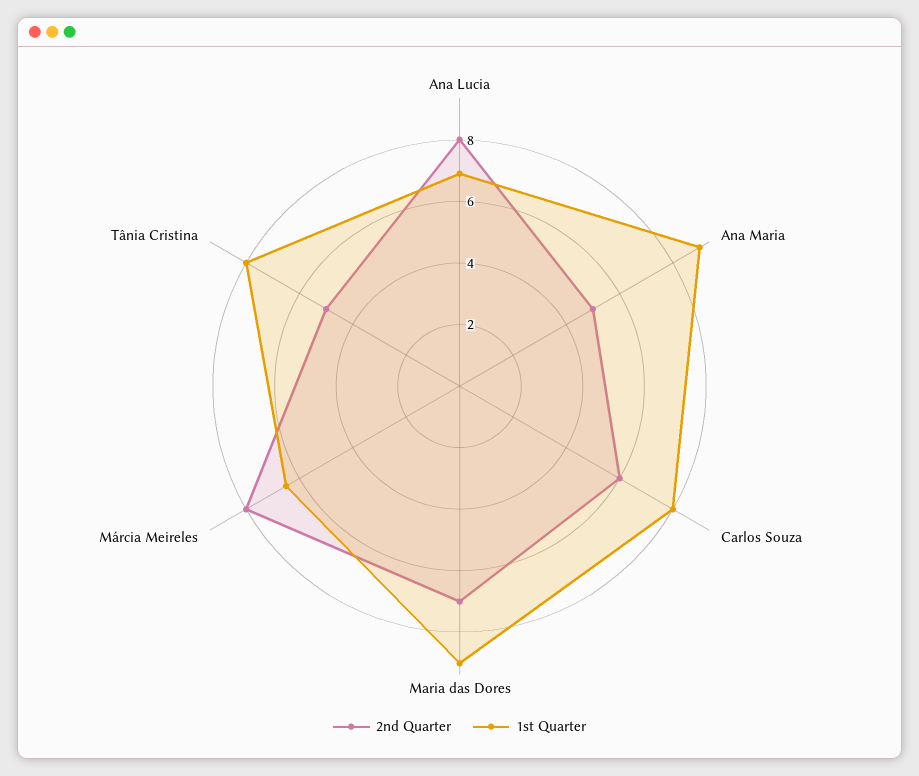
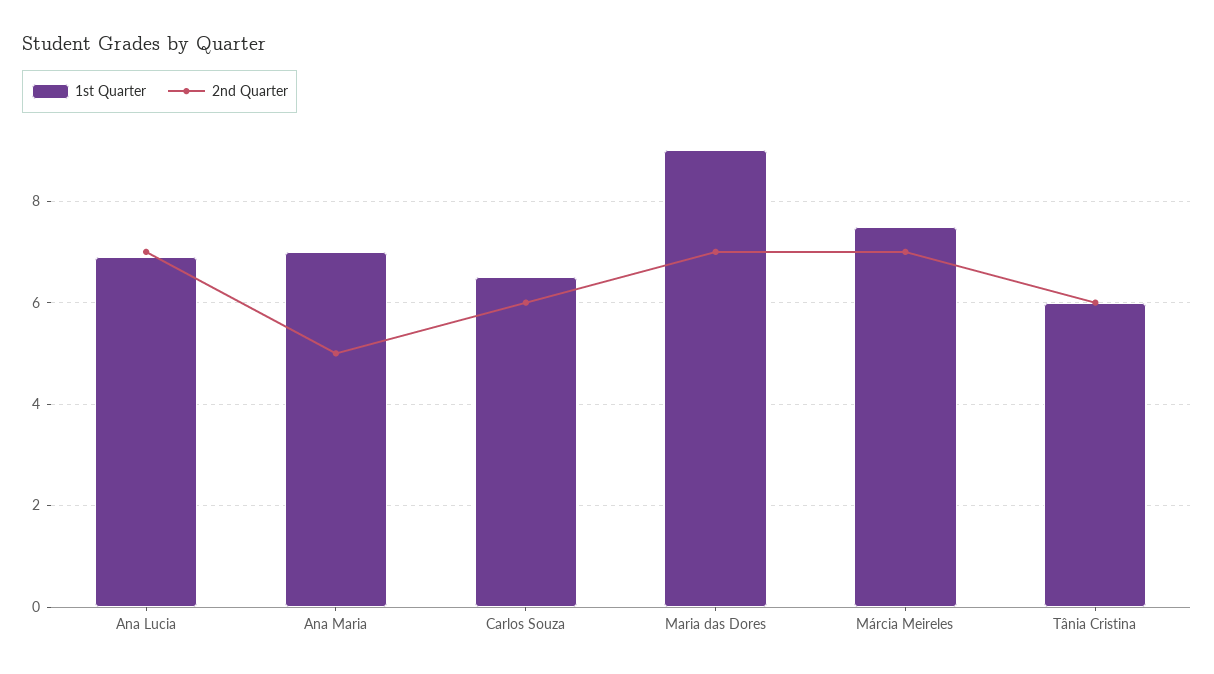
2nd Quarter, Ana Lucia: 8 -> 7
1st Quarter, Ana Maria: 9 -> 7
1st Quarter, Carlos Souza: 8 -> 6.5
2nd Quarter, Márcia Meireles: 8 -> 7
1st Quarter, Márcia Meireles: 6.5 -> 7.5
2nd Quarter, Tânia Cristina: 5 -> 6
1st Quarter, Tânia Cristina: 8 -> 6

